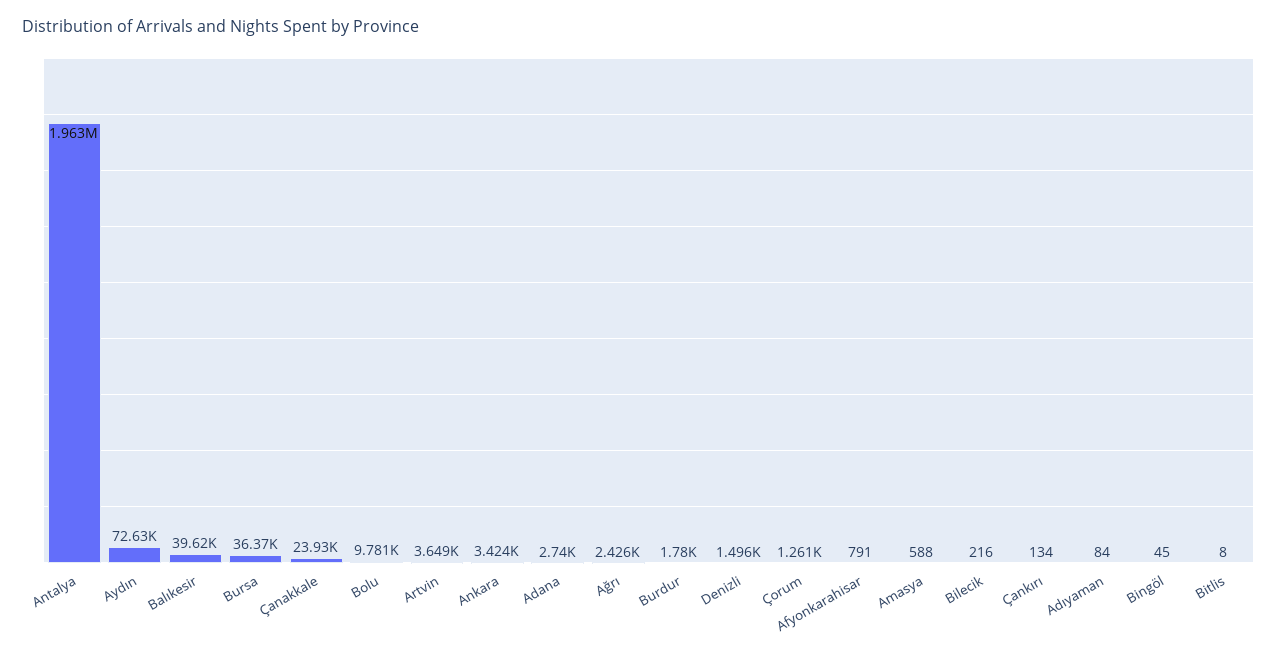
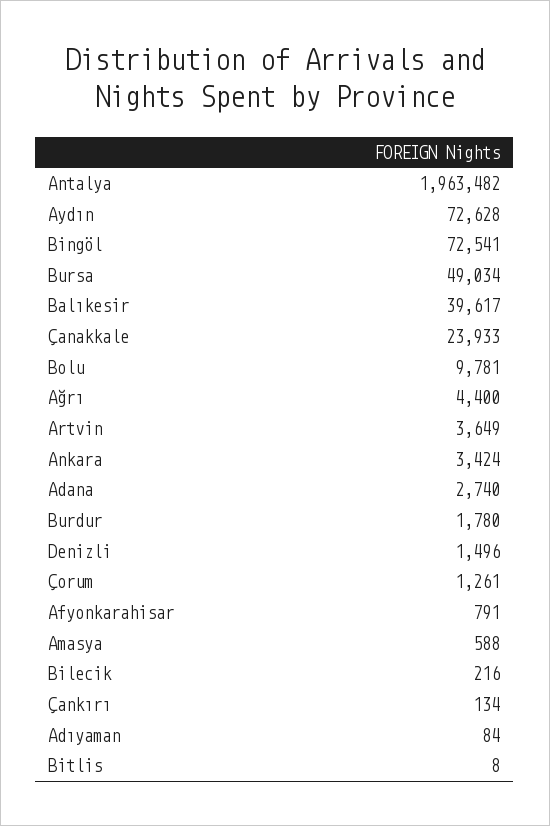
Bursa: 36370 -> 49034
Ağrı: 2426 -> 4400
Bingöl: 45 -> 72541

